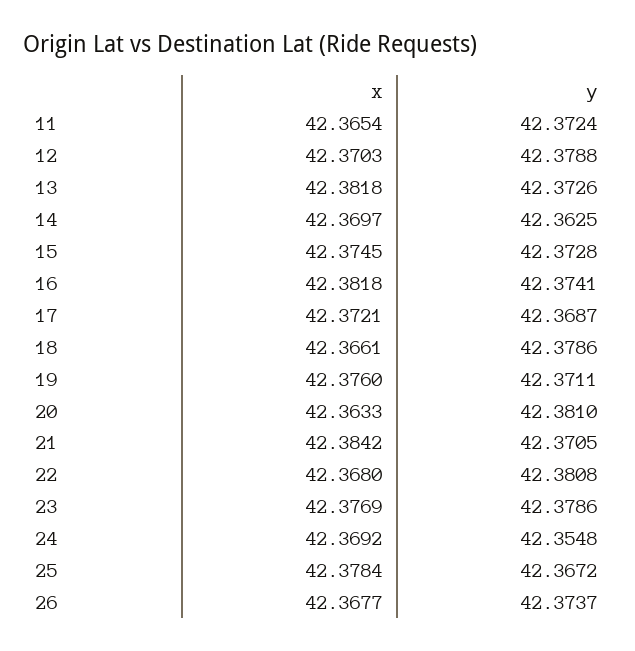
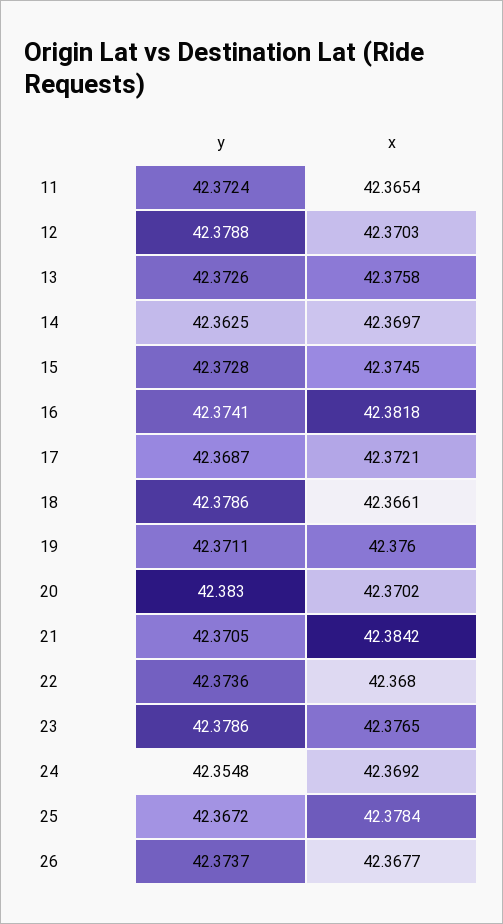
x, 13: 42.3818 -> 42.3758
x, 20: 42.3633 -> 42.3702
y, 20: 42.381 -> 42.383
y, 22: 42.3808 -> 42.3736
x, 23: 42.3769 -> 42.3765

